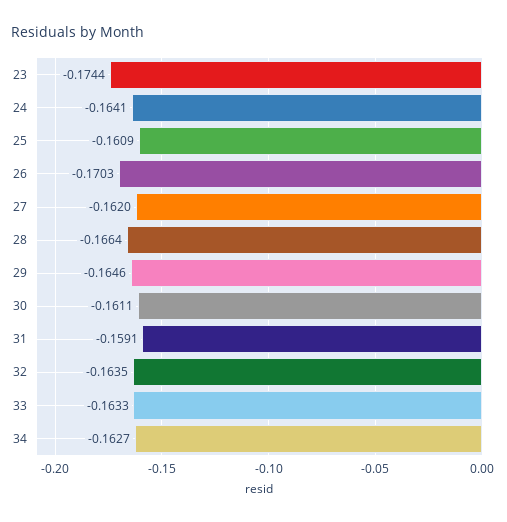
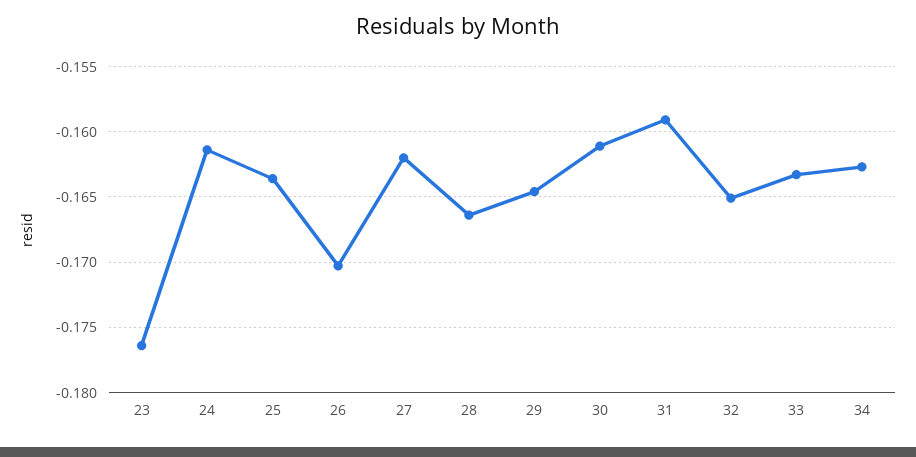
23: -0.1744 -> -0.1765
24: -0.1641 -> -0.1615
25: -0.1609 -> -0.1635
32: -0.1635 -> -0.165

